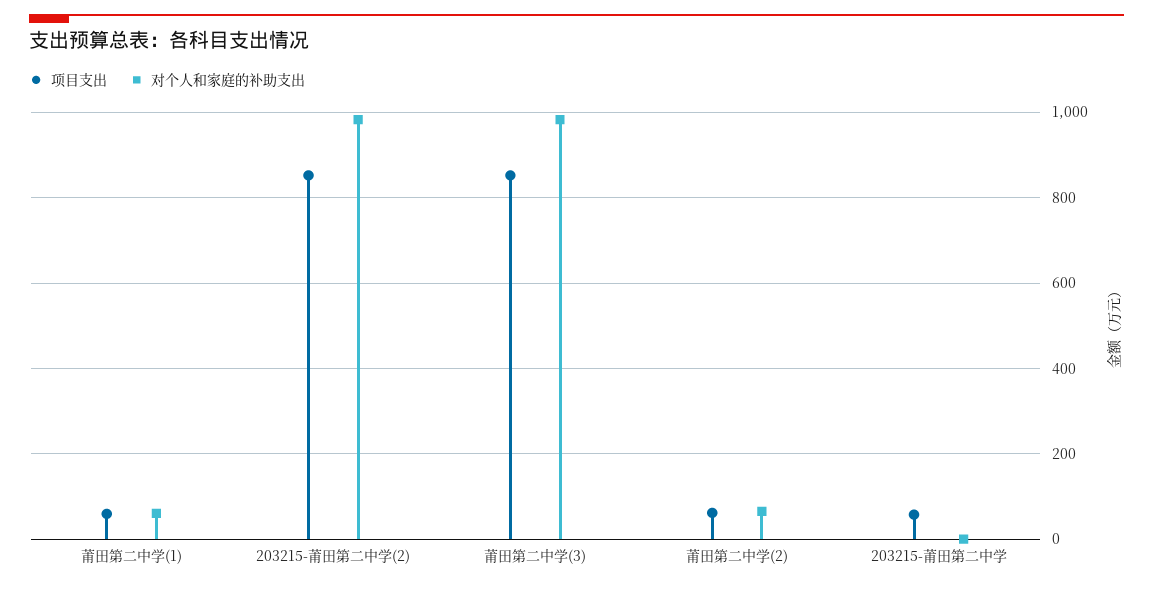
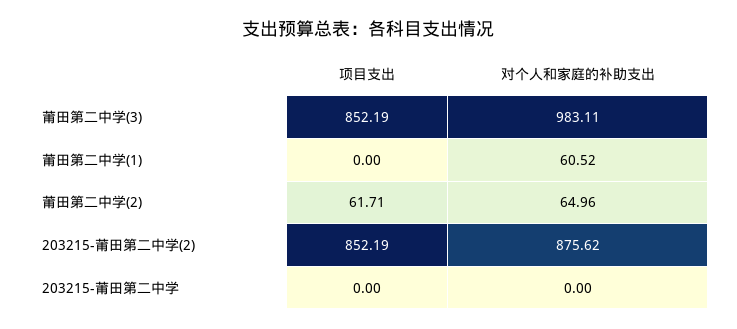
项目支出, 莆田第二中学(1): 60 -> 0
对个人和家庭的补助支出, 203215-莆田第二中学(2): 980 -> 875.62
项目支出, 203215-莆田第二中学: 60 -> 0

